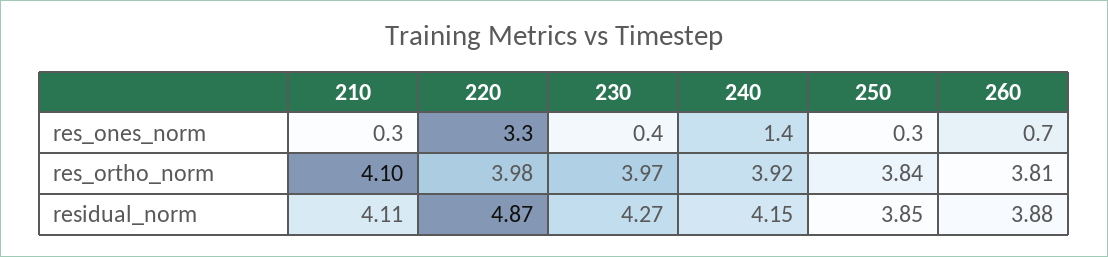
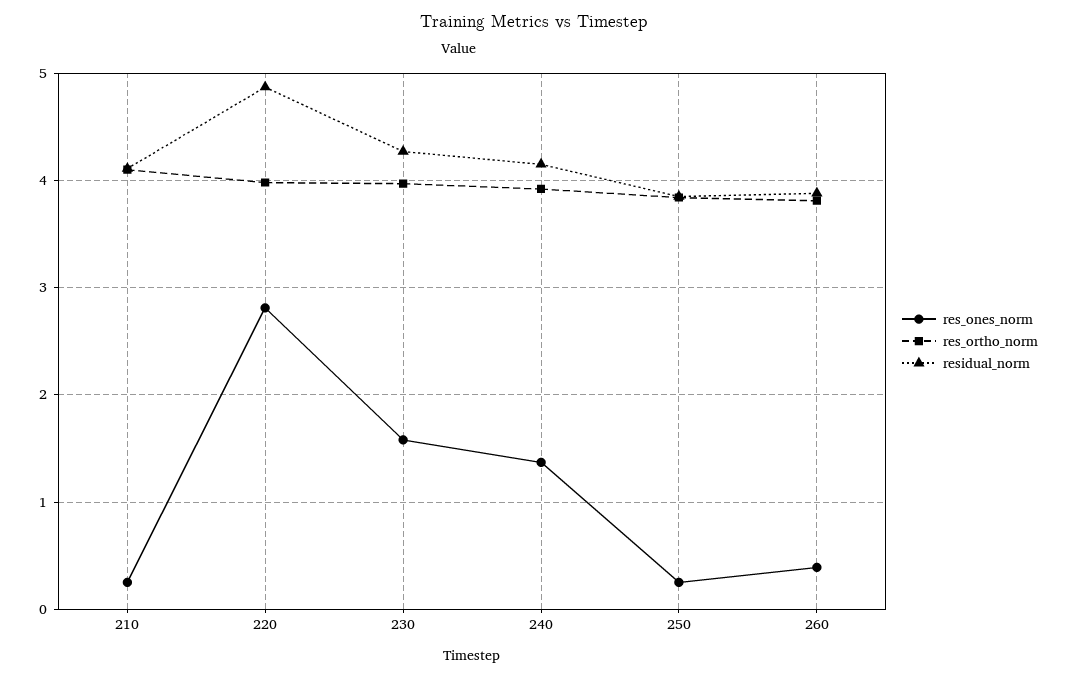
res_ones_norm, 220: 3.3 -> 2.8
res_ones_norm, 230: 0.4 -> 1.6
res_ones_norm, 260: 0.7 -> 0.4

